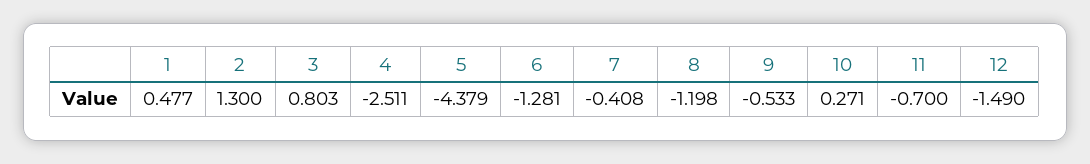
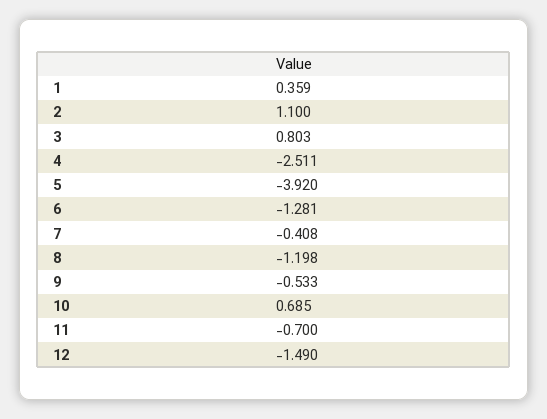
1: 0.477 -> 0.359
2: 1.3 -> 1.1
5: -4.379 -> -3.92
10: 0.271 -> 0.685

